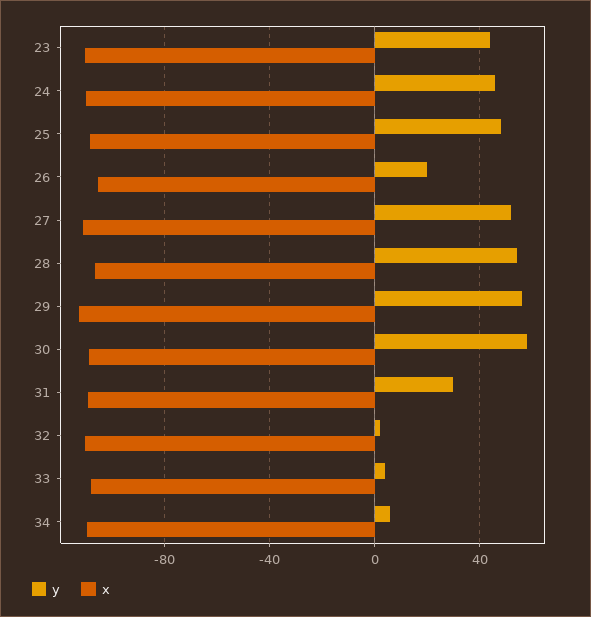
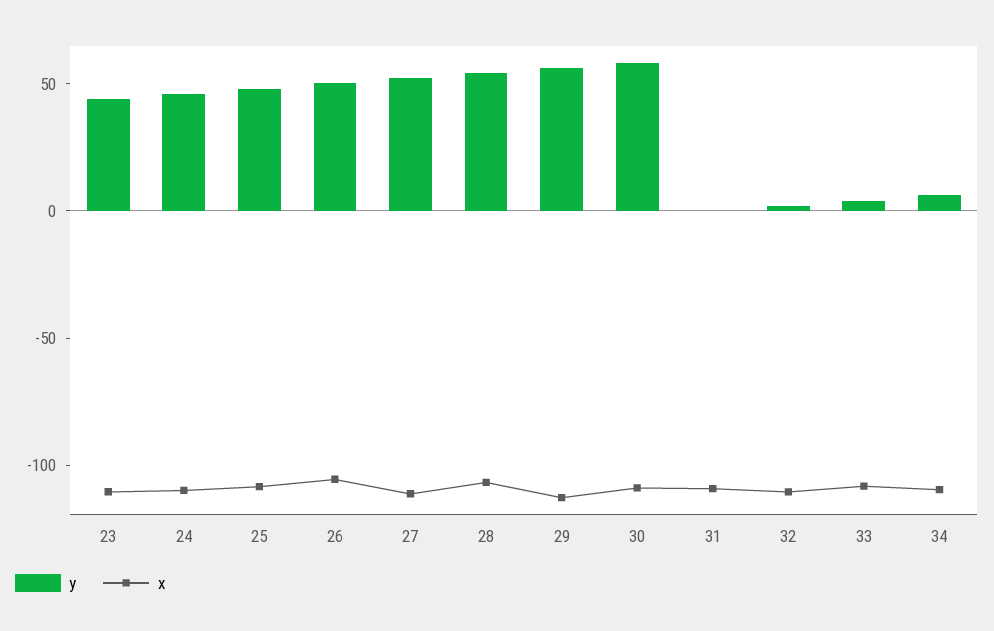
y, 26: 20 -> 50
y, 31: 30 -> 0

